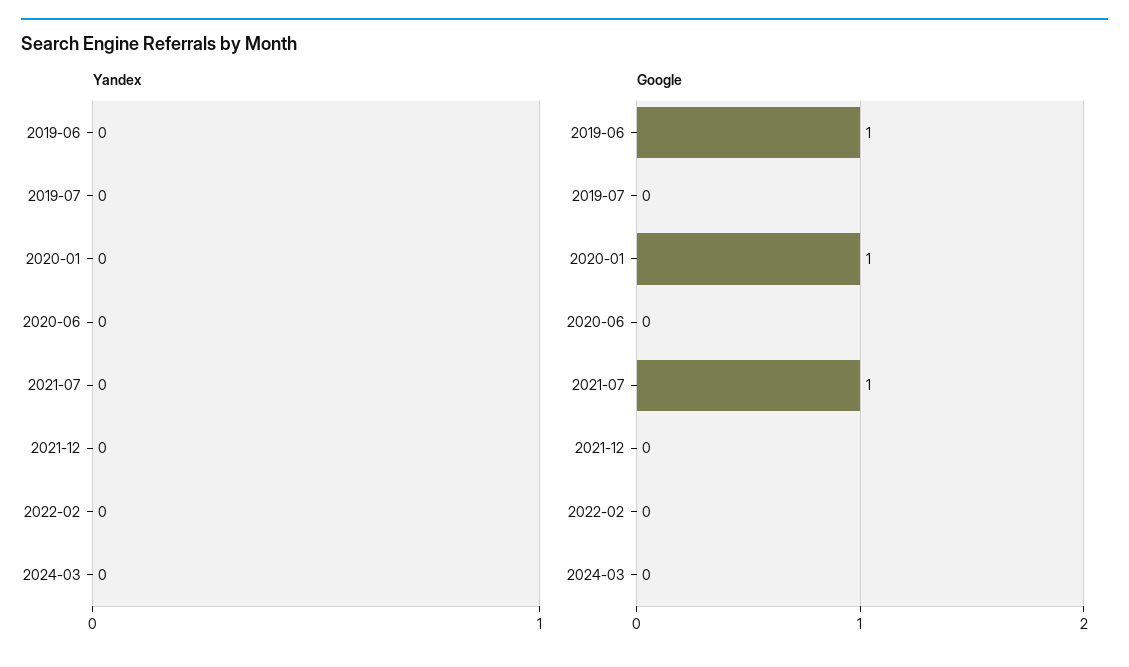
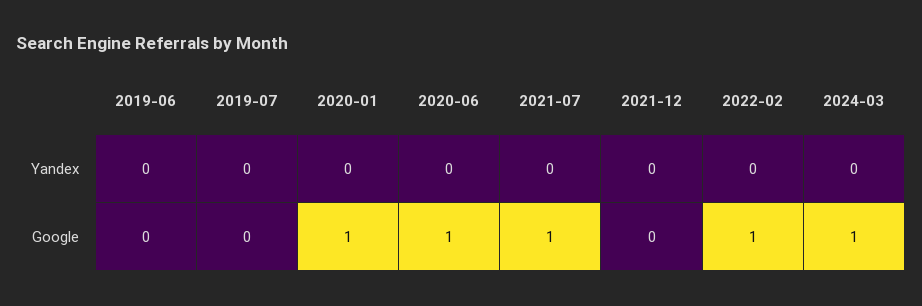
Google, 2019-06: 1 -> 0
Google, 2020-06: 0 -> 1
Google, 2022-02: 0 -> 1
Google, 2024-03: 0 -> 1

